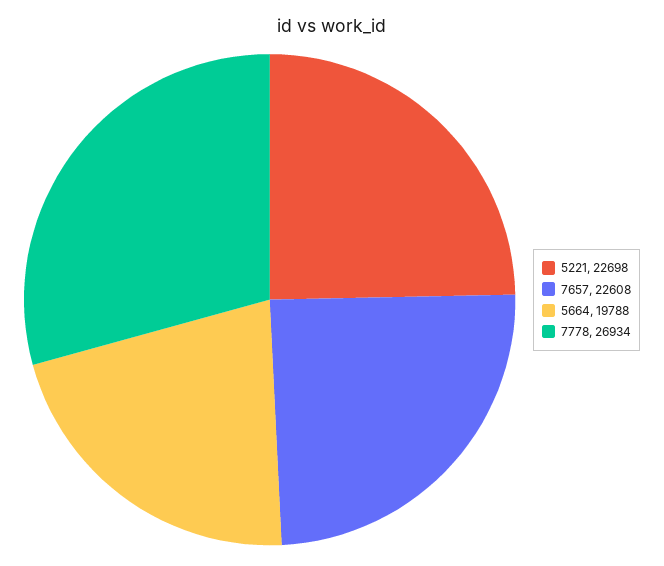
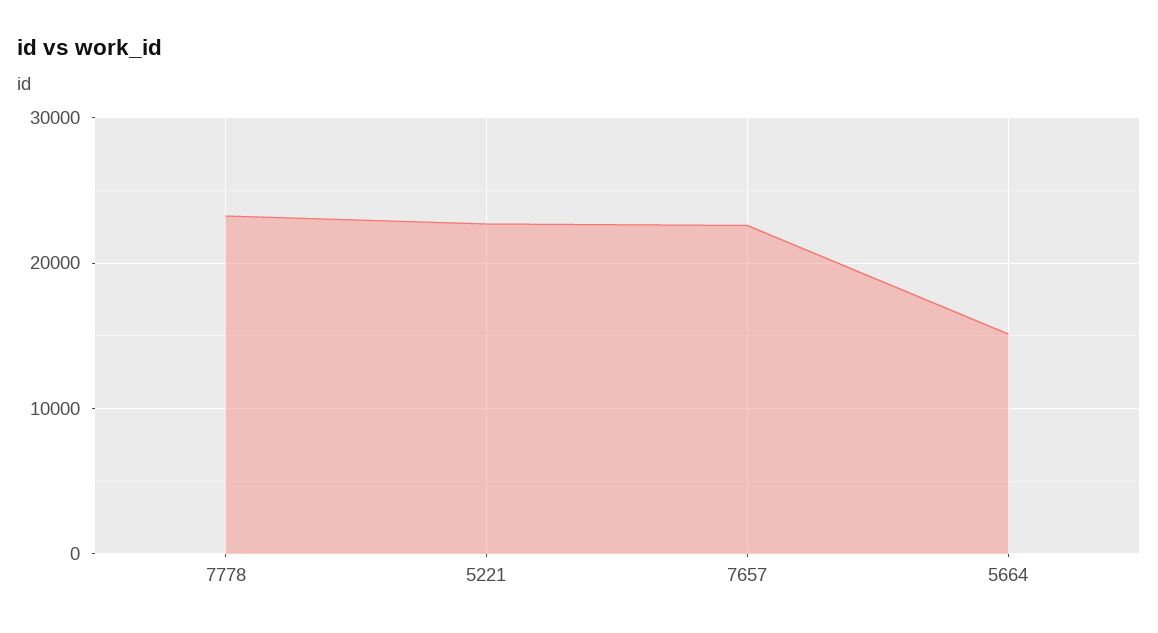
5664: 19788 -> 15000
7778: 26934 -> 23000

